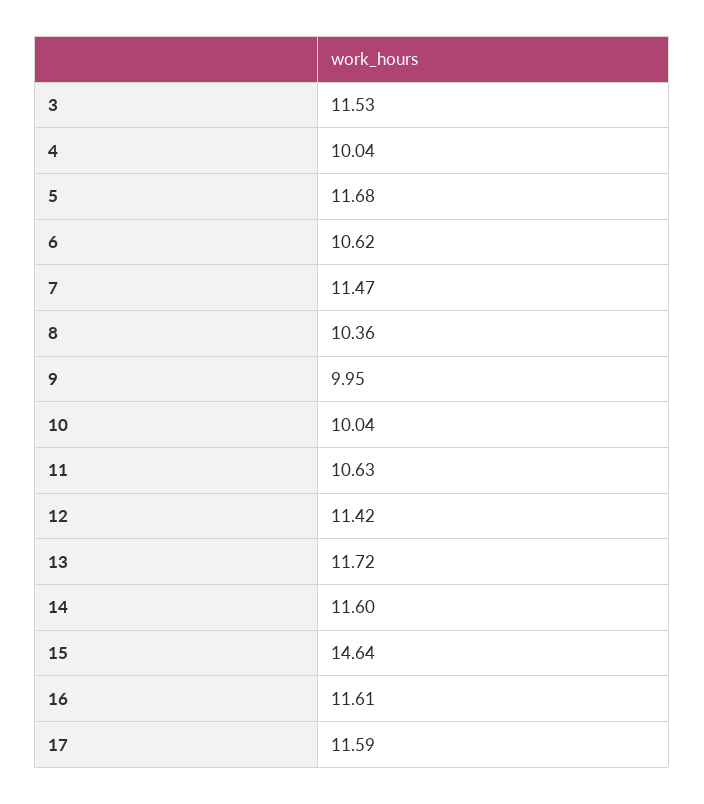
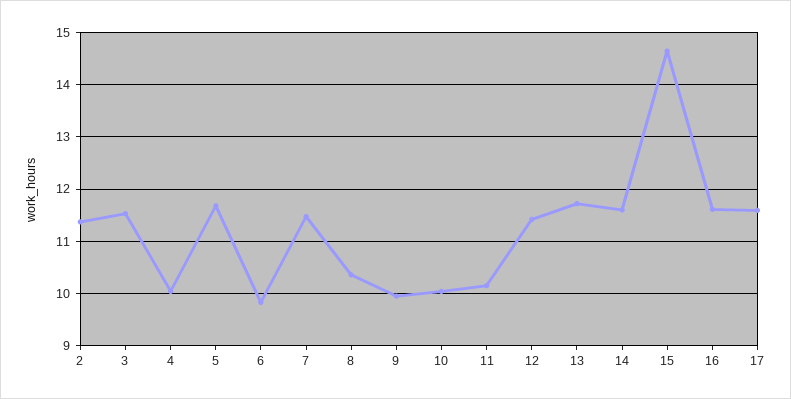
6: 10.62 -> 9.8
11: 10.63 -> 10.2
2: none -> 11.4

